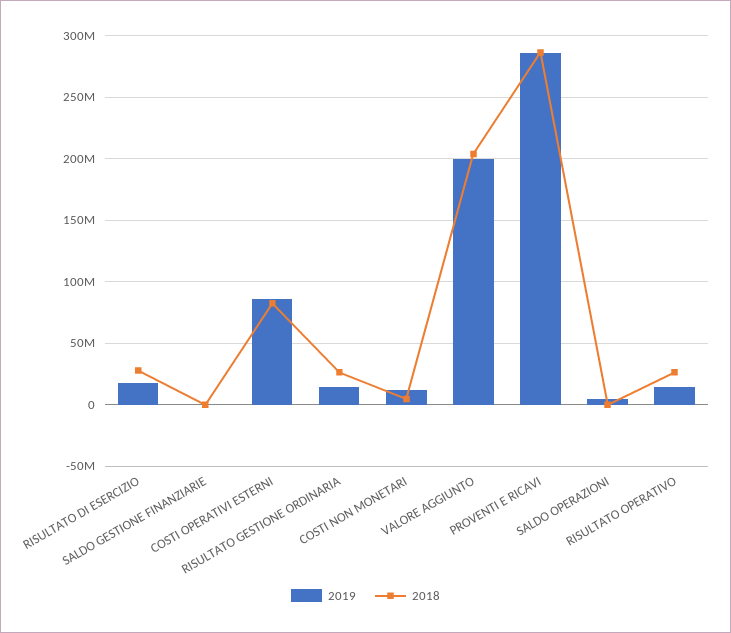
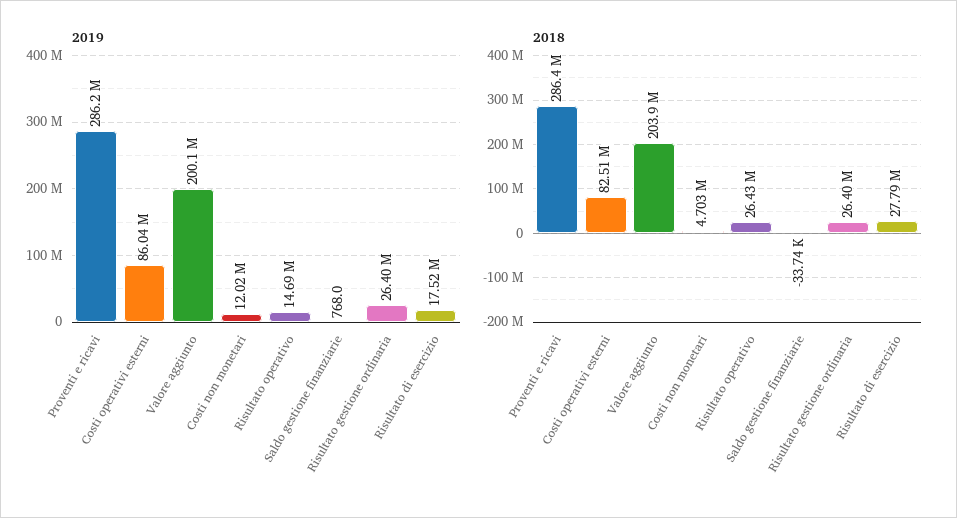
2019, RISULTATO GESTIONE ORDINARIA: 15000000 -> 26400000
2019, SALDO OPERAZIONI: 5000000 -> none
2018, SALDO OPERAZIONI: 0 -> none

